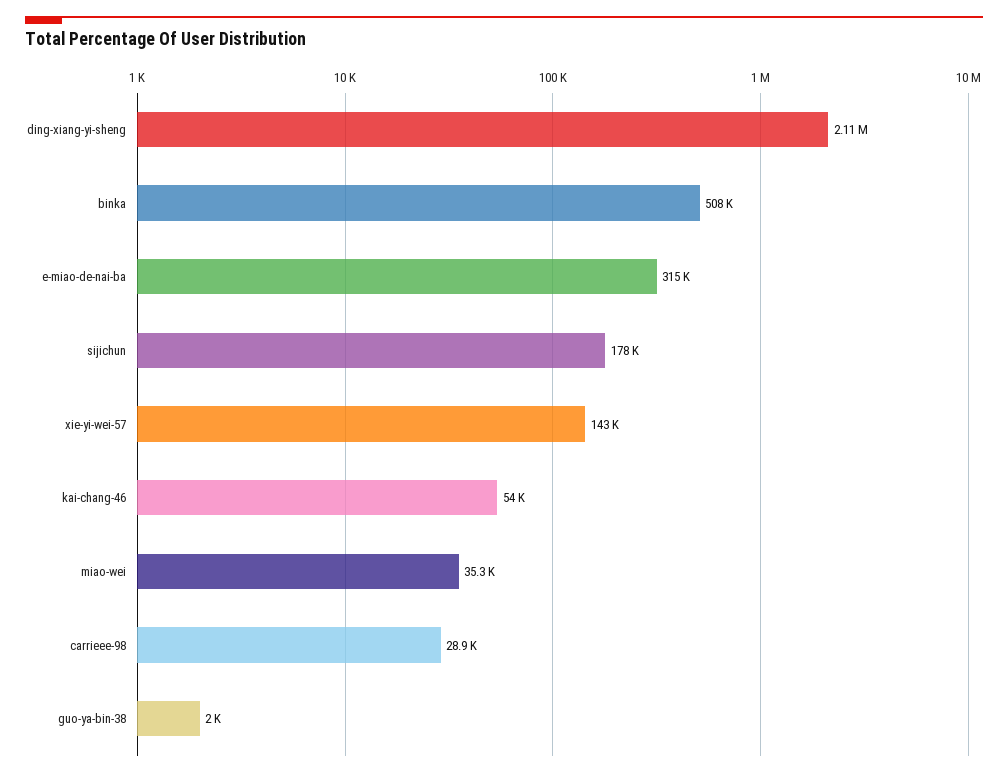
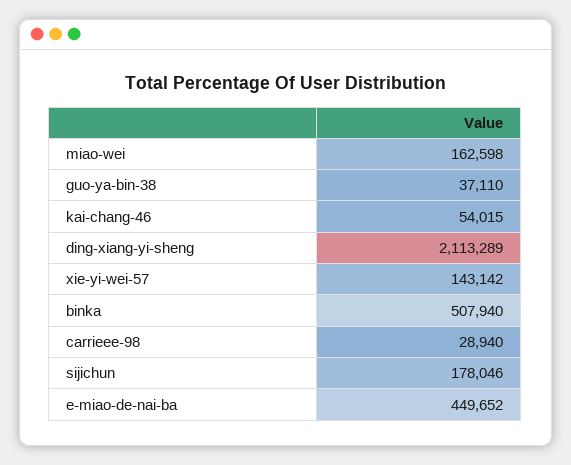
e-miao-de-nai-ba: 315000 -> 449652
miao-wei: 35300 -> 162598
guo-ya-bin-38: 2000 -> 37110

